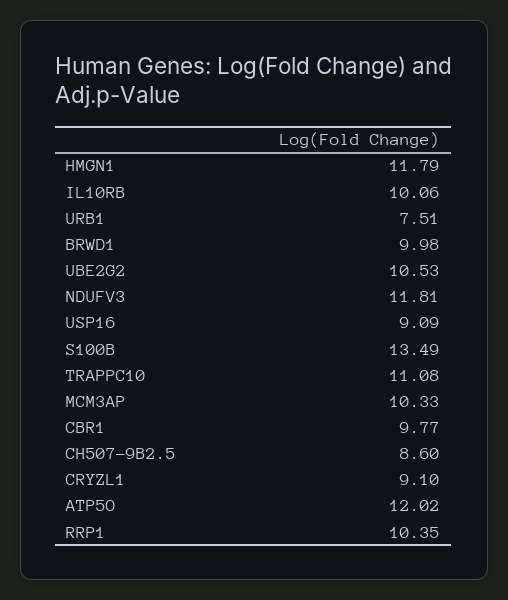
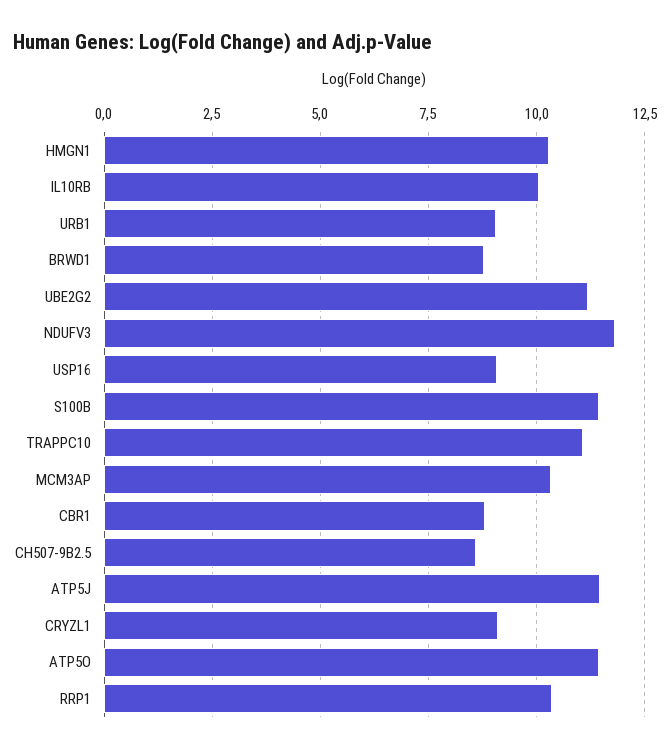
HMGN1: 11.79 -> 10.25
URB1: 7.51 -> 9
BRWD1: 9.98 -> 8.75
UBE2G2: 10.53 -> 11.25
S100B: 13.49 -> 11.5
CBR1: 9.77 -> 8.75
ATP5O: 12.02 -> 11.5
ATP5J: none -> 11.5

